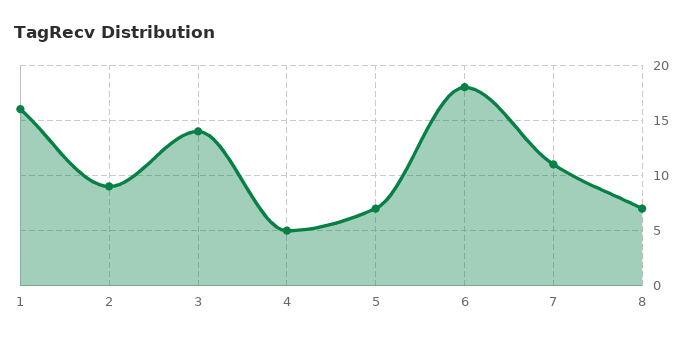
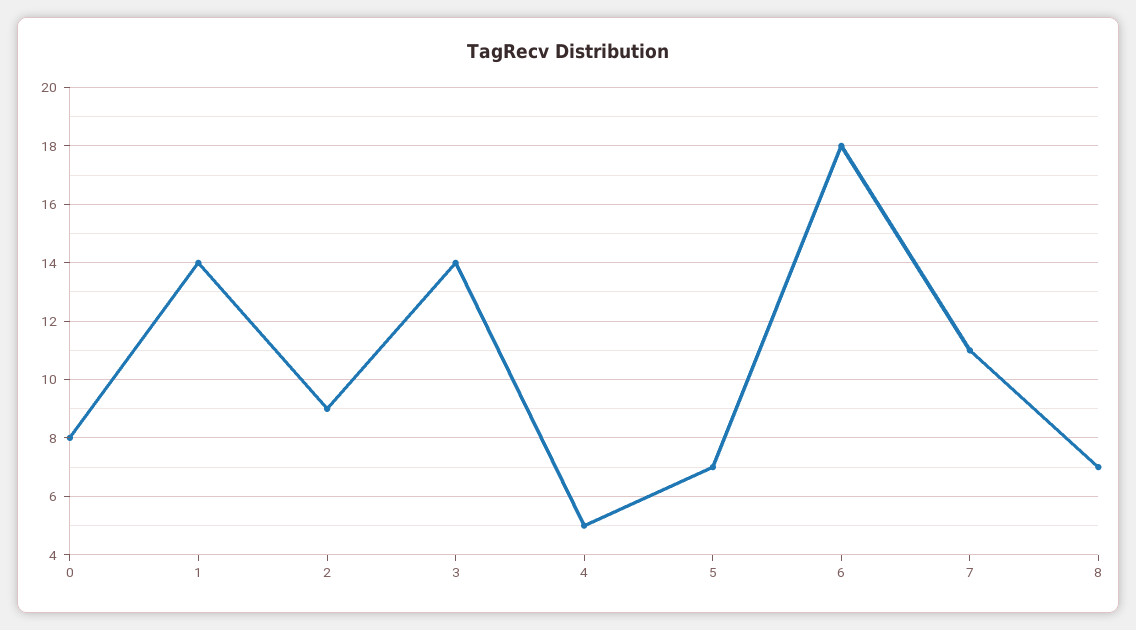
1: 16 -> 14
0: none -> 8

